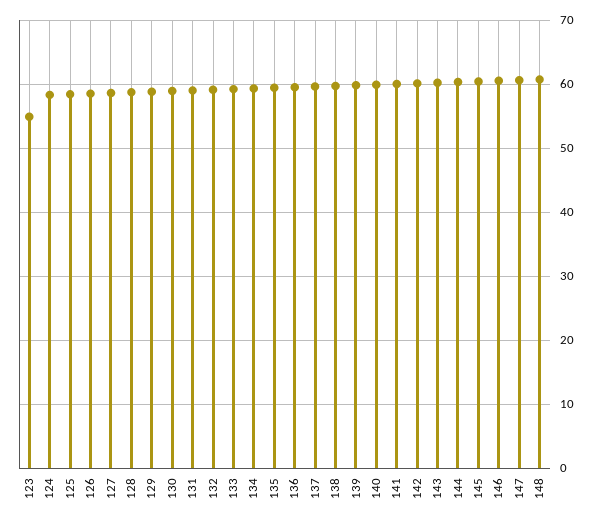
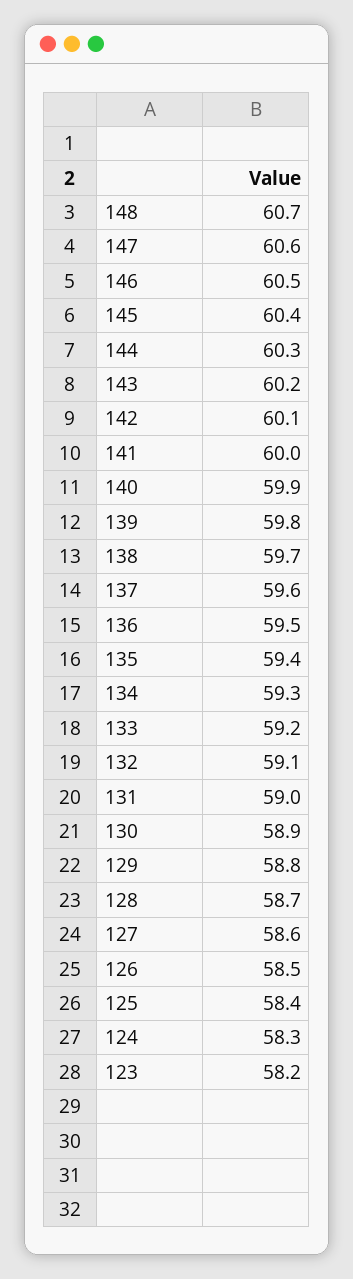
123: 55 -> 58.2

